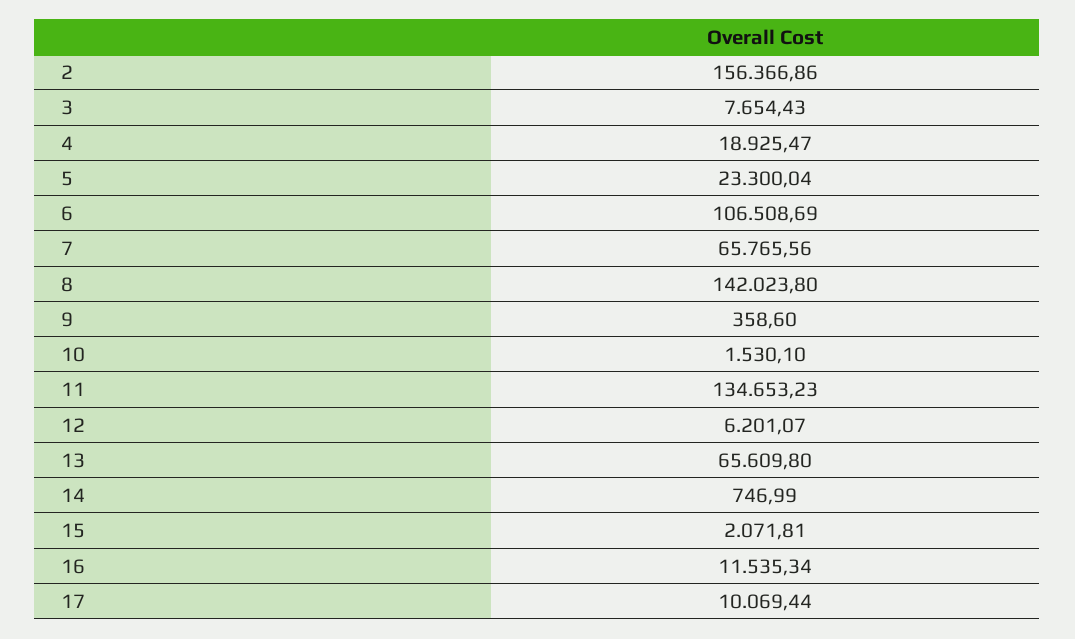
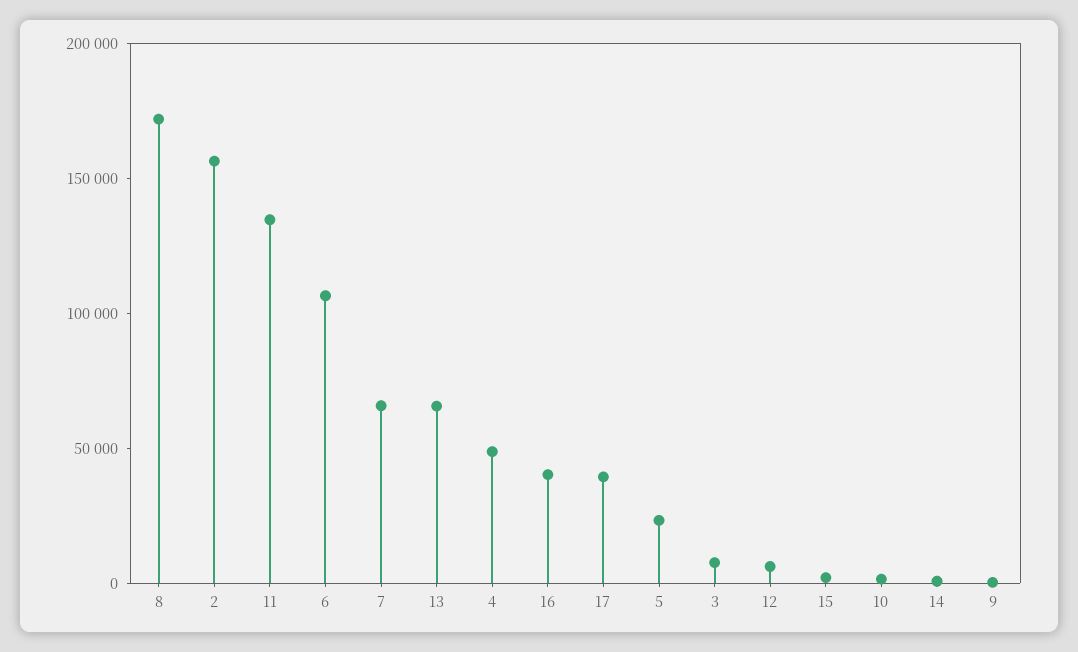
4: 18925.47 -> 50000
8: 142023.8 -> 170000
16: 11535.34 -> 40000
17: 10069.44 -> 40000

